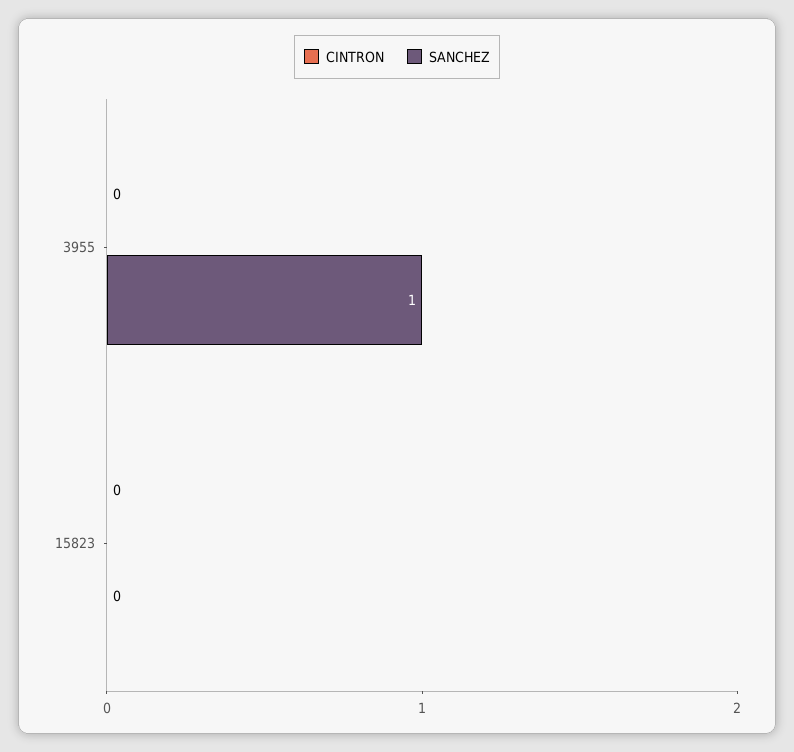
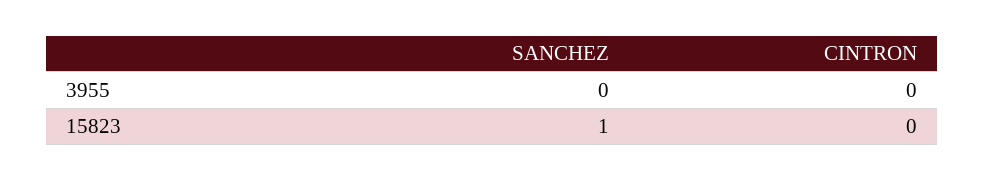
SANCHEZ, 3955: 1 -> 0
SANCHEZ, 15823: 0 -> 1

